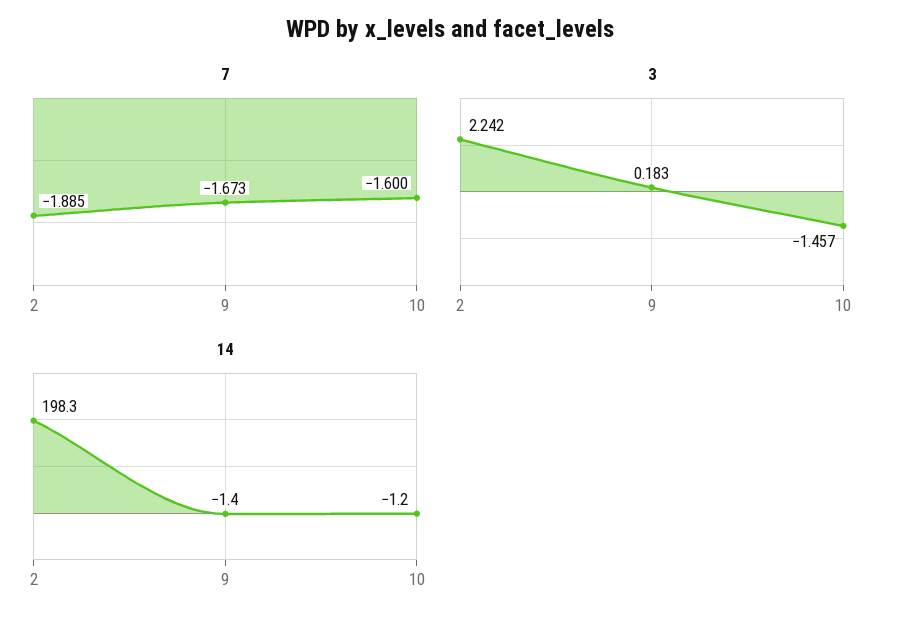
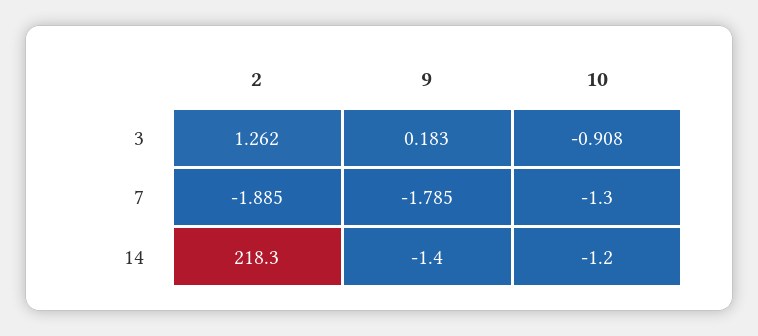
7, 9: -1.673 -> -1.785
7, 10: -1.6 -> -1.3
3, 2: 2.242 -> 1.262
3, 10: -1.457 -> -0.908
14, 2: 198.3 -> 218.3

